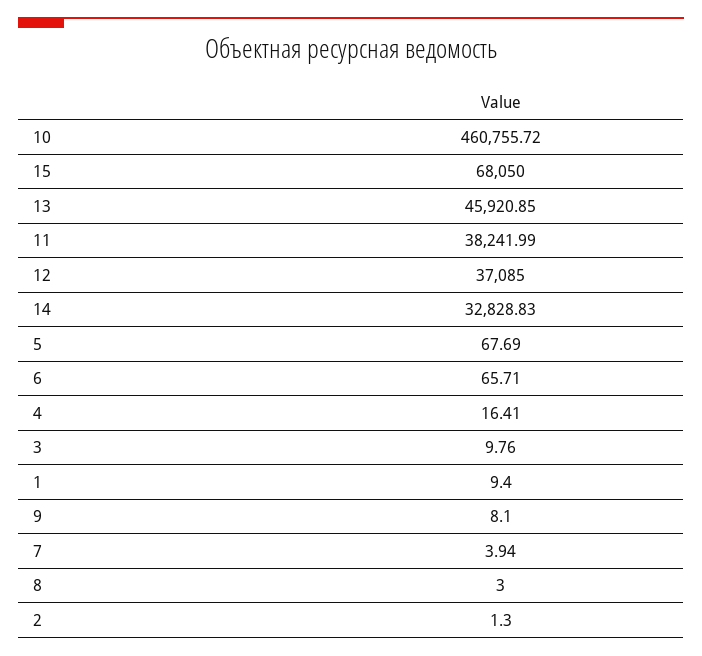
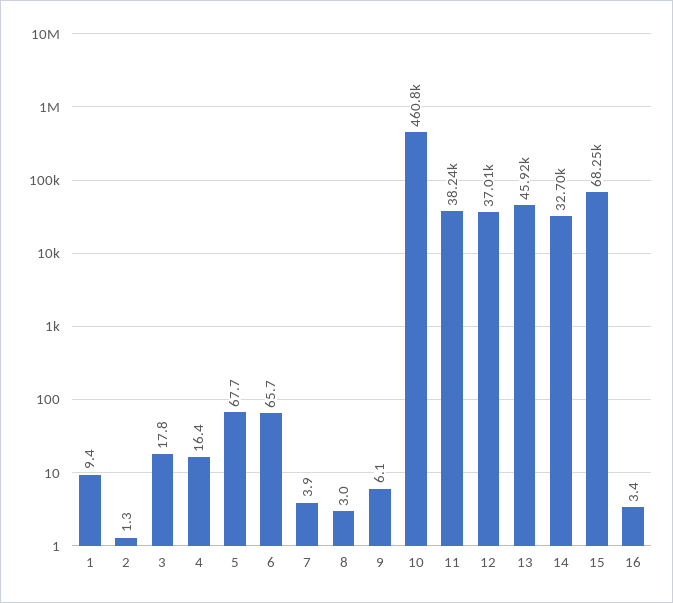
15: 68050 -> 68250
12: 37085 -> 37010
14: 32828.83 -> 32700
3: 9.76 -> 17.8
9: 8.1 -> 6.1
16: none -> 3.4

